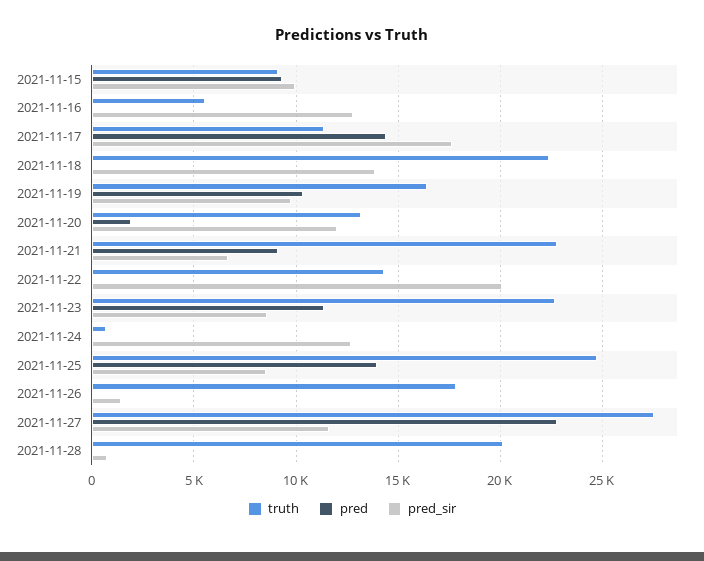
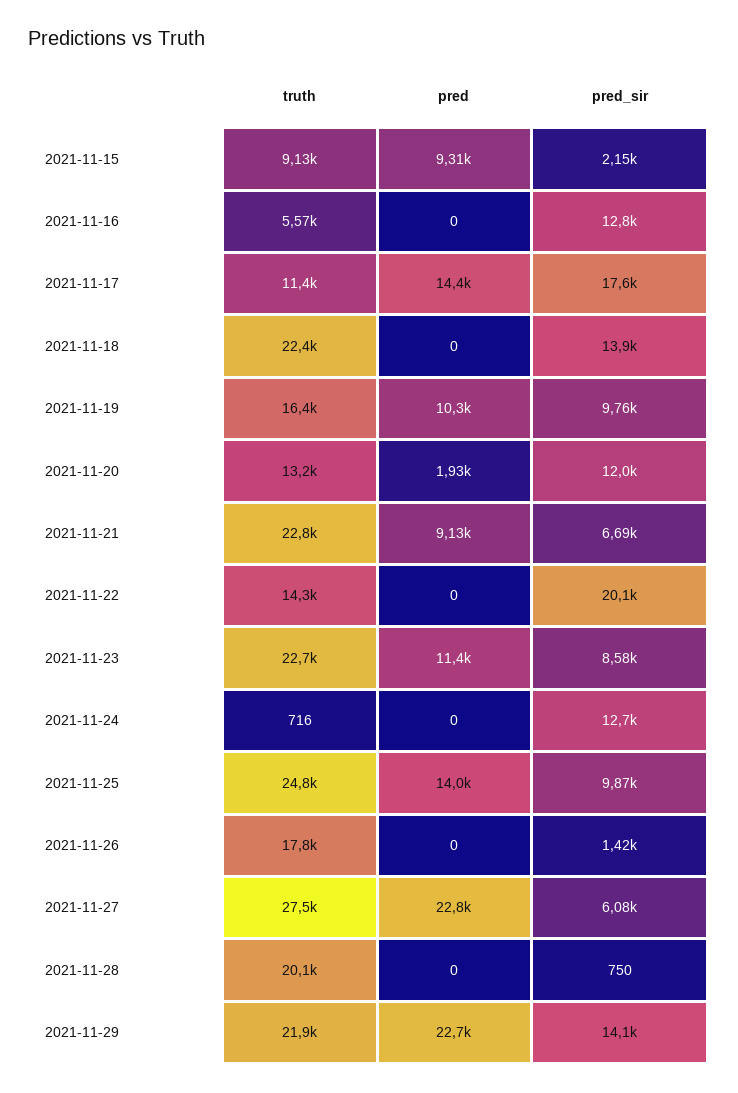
pred_sir, 2021-11-15: 10000 -> 2150
pred_sir, 2021-11-25: 8500 -> 9870
pred_sir, 2021-11-27: 11500 -> 6080
truth, 2021-11-29: none -> 21900
pred, 2021-11-29: none -> 22700
pred_sir, 2021-11-29: none -> 14100

